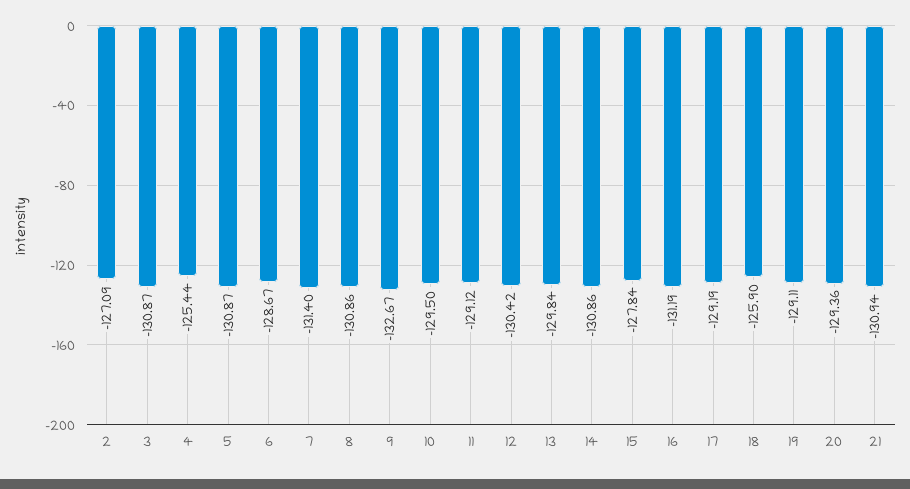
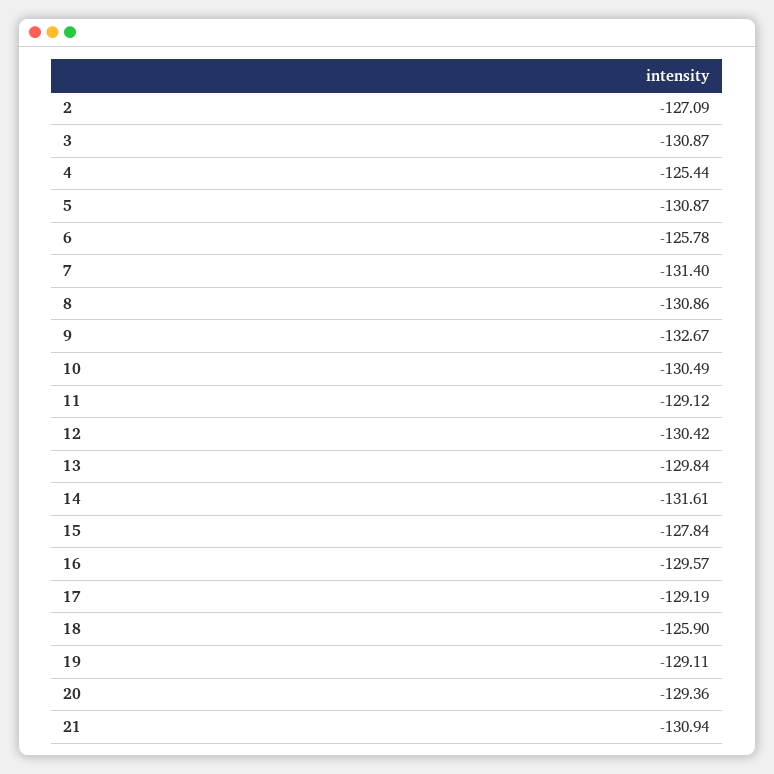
6: -128.67 -> -125.78
10: -129.5 -> -130.49
14: -130.86 -> -131.61
16: -131.19 -> -129.57

